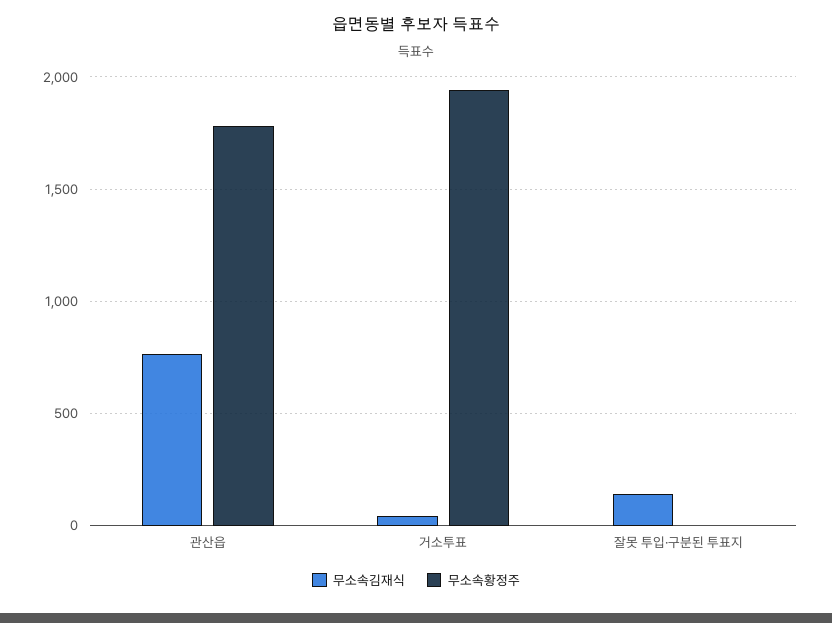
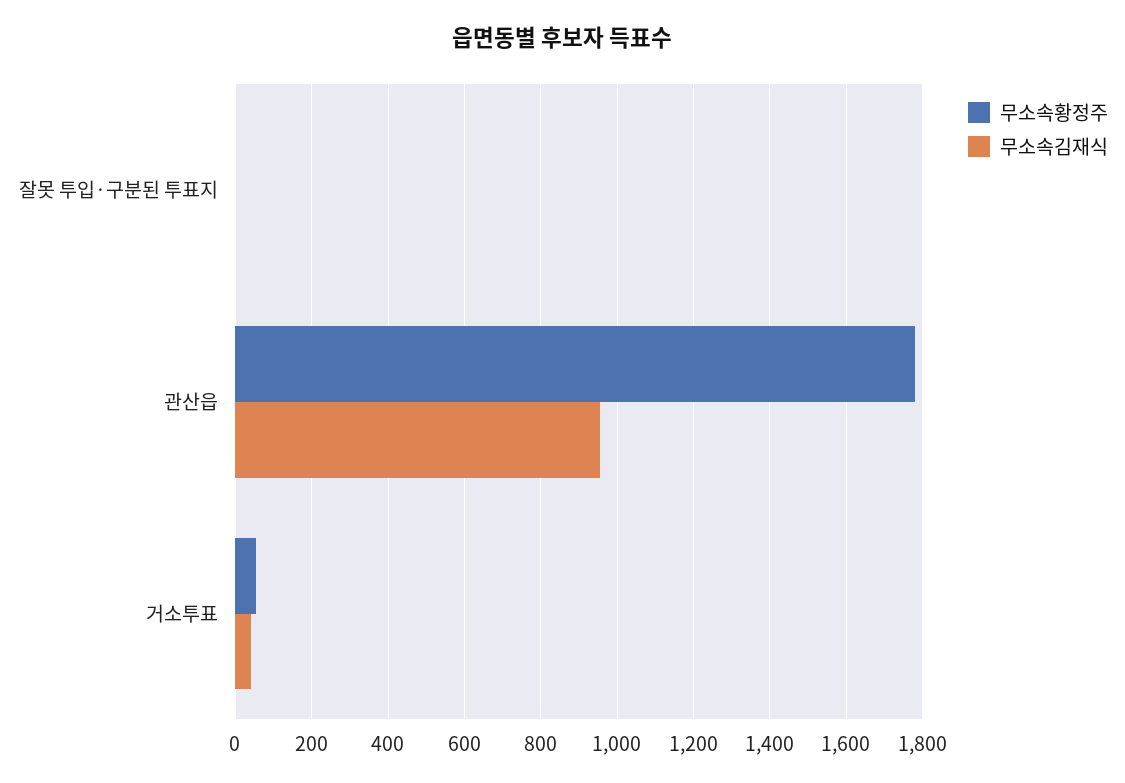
무소속김재식, 관산읍: 750 -> 960
무소속황정주, 거소투표: 1950 -> 60
무소속김재식, 잘못 투입·구분된 투표지: 150 -> 0

